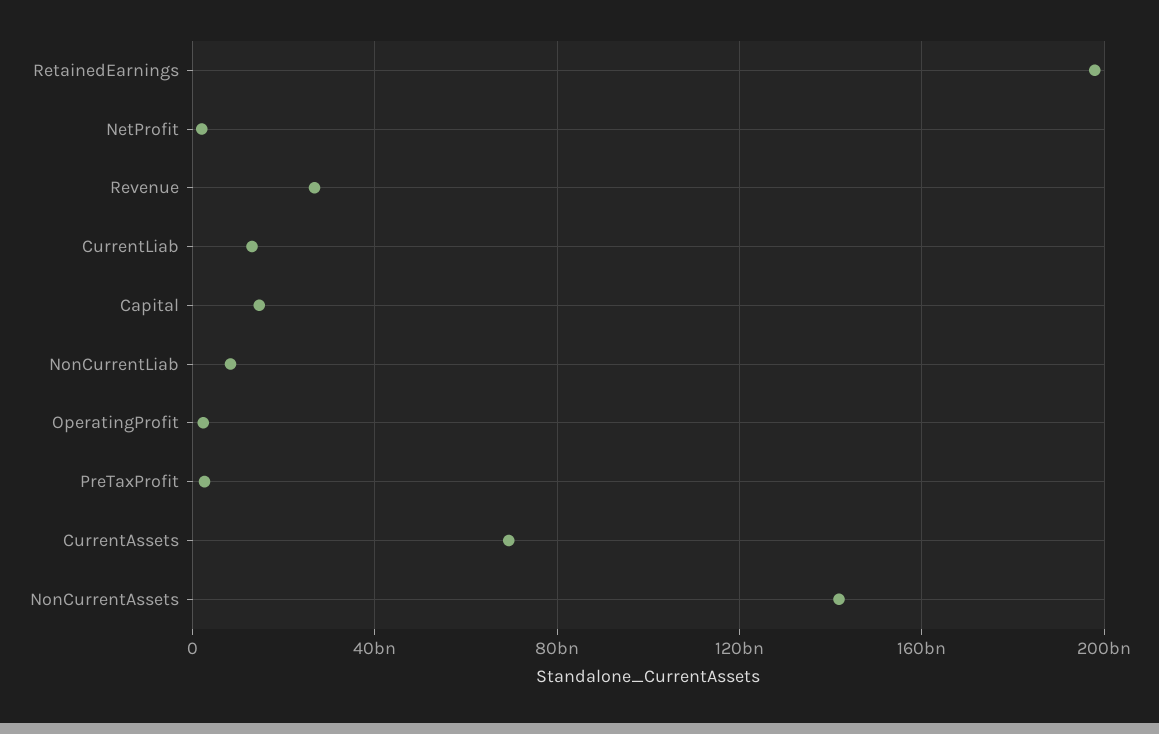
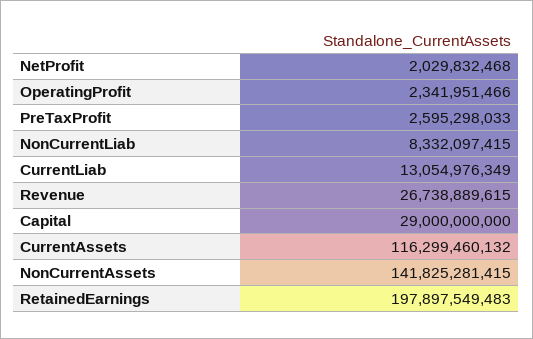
Capital: 15000000000 -> 29000000000
CurrentAssets: 70000000000 -> 116299460132

